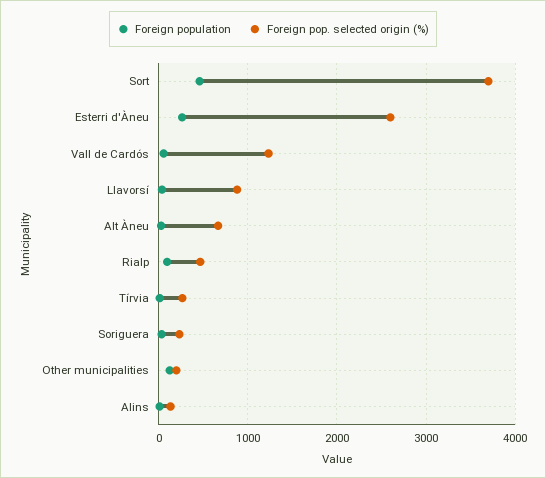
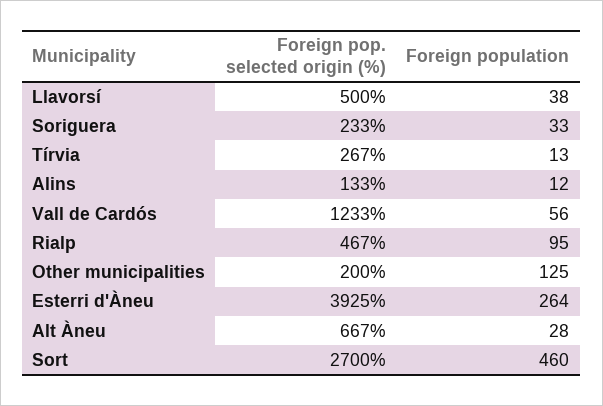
Foreign pop. selected origin (%), Sort: 3700 -> 2700
Foreign pop. selected origin (%), Esterri d'Àneu: 2600 -> 3925
Foreign pop. selected origin (%), Llavorsí: 900 -> 500

